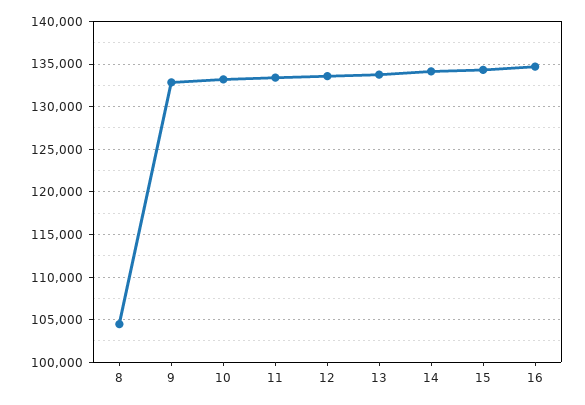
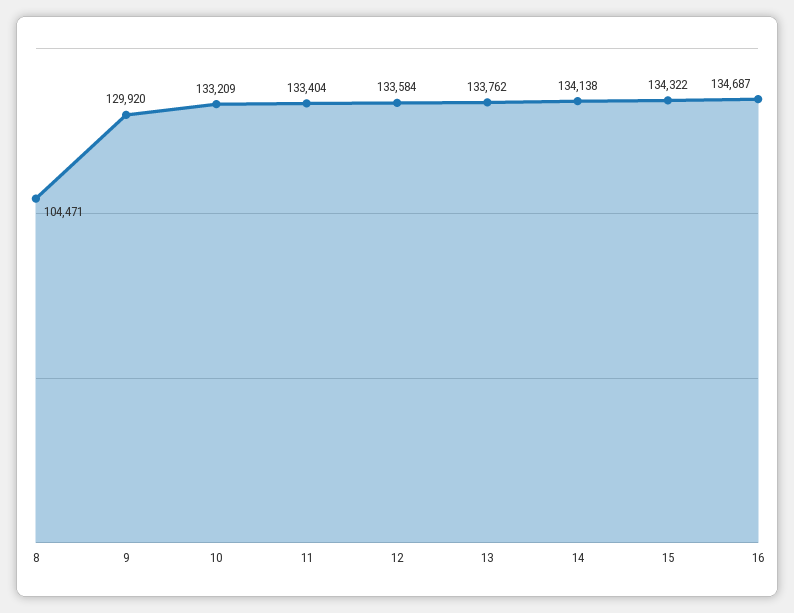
9: 133000 -> 129920

